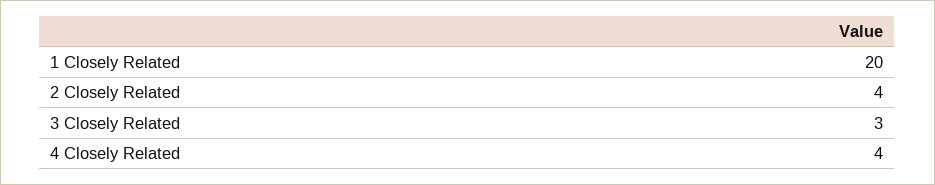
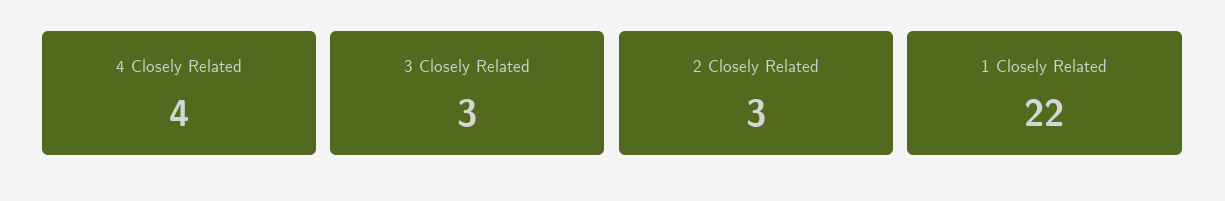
1 Closely Related: 20 -> 22
2 Closely Related: 4 -> 3

